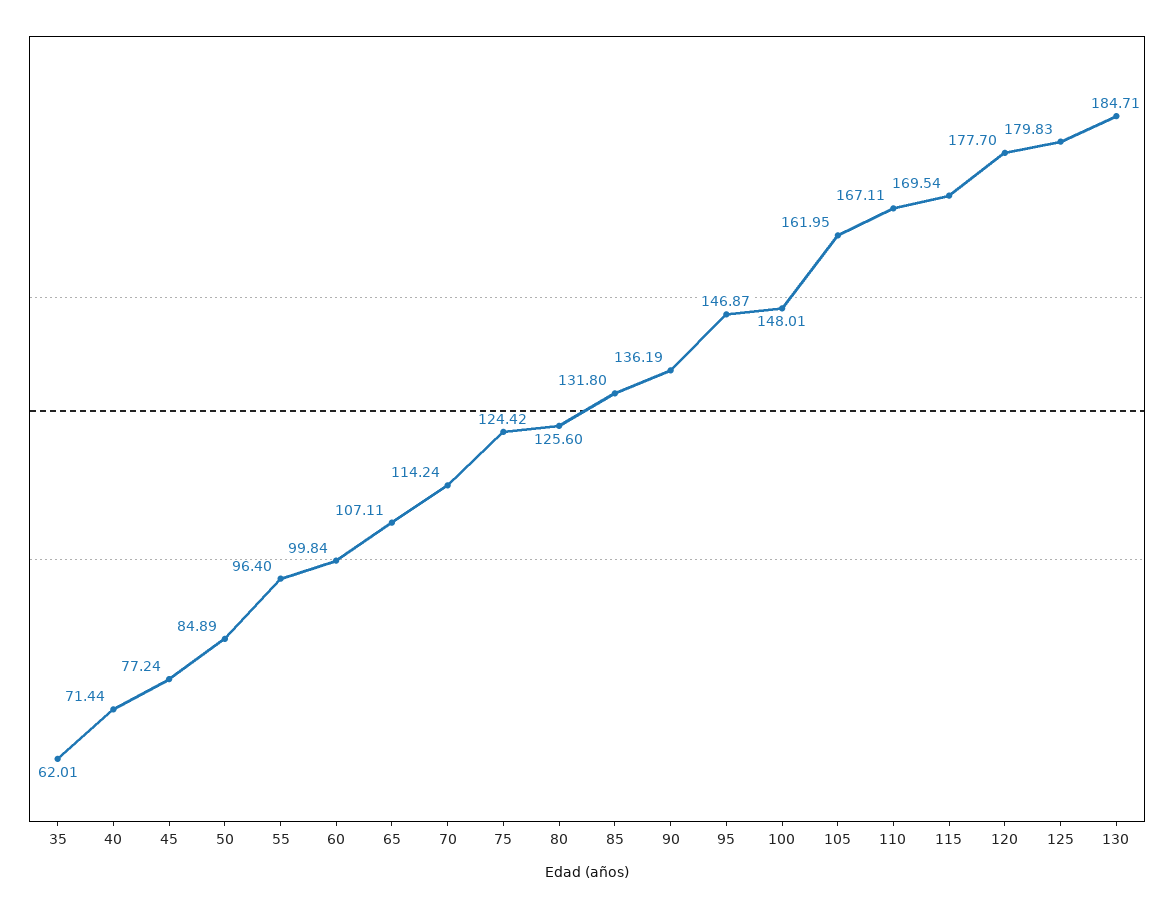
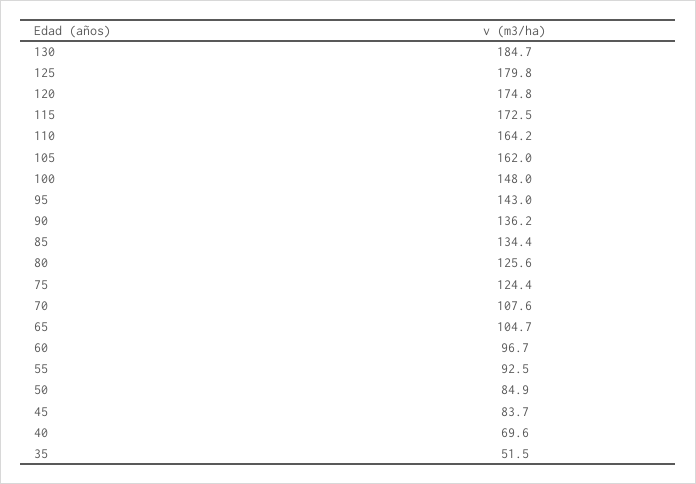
35: 62.01 -> 51.5
40: 71.44 -> 69.6
45: 77.24 -> 83.7
55: 96.4 -> 92.5
60: 99.84 -> 96.7
65: 107.11 -> 104.7
70: 114.24 -> 107.6
85: 131.8 -> 134.4
95: 146.87 -> 143
110: 167.11 -> 164.2
115: 169.54 -> 172.5
120: 177.7 -> 174.8

